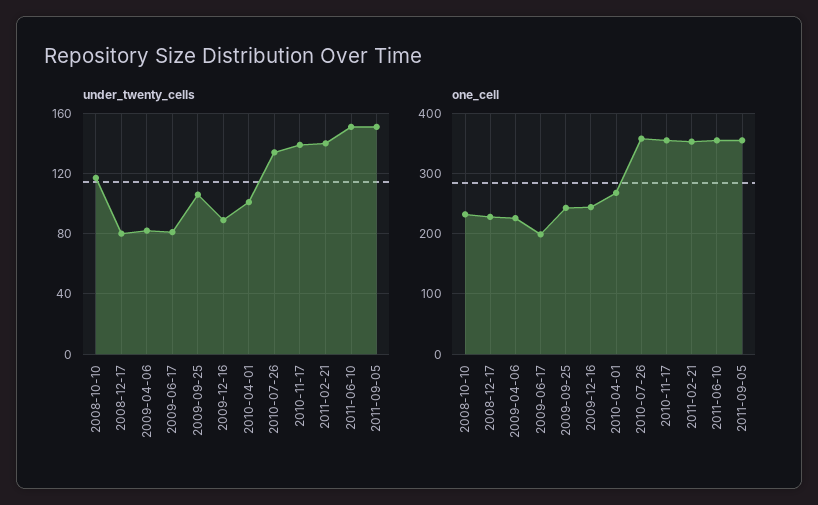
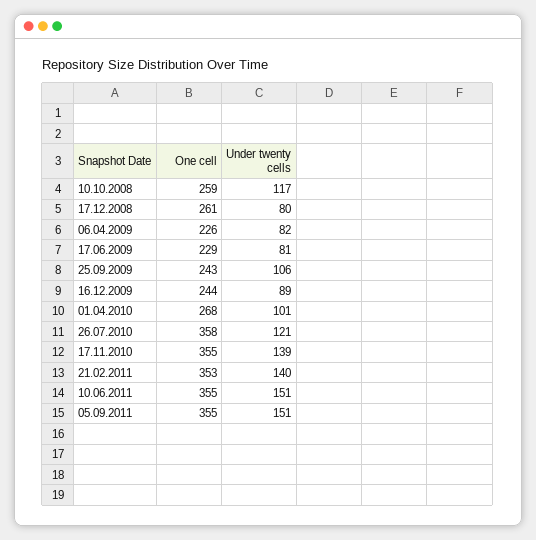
under_twenty_cells, 2010-07-26: 135 -> 121
one_cell, 2008-10-10: 230 -> 259
one_cell, 2008-12-17: 230 -> 261
one_cell, 2009-06-17: 200 -> 229

